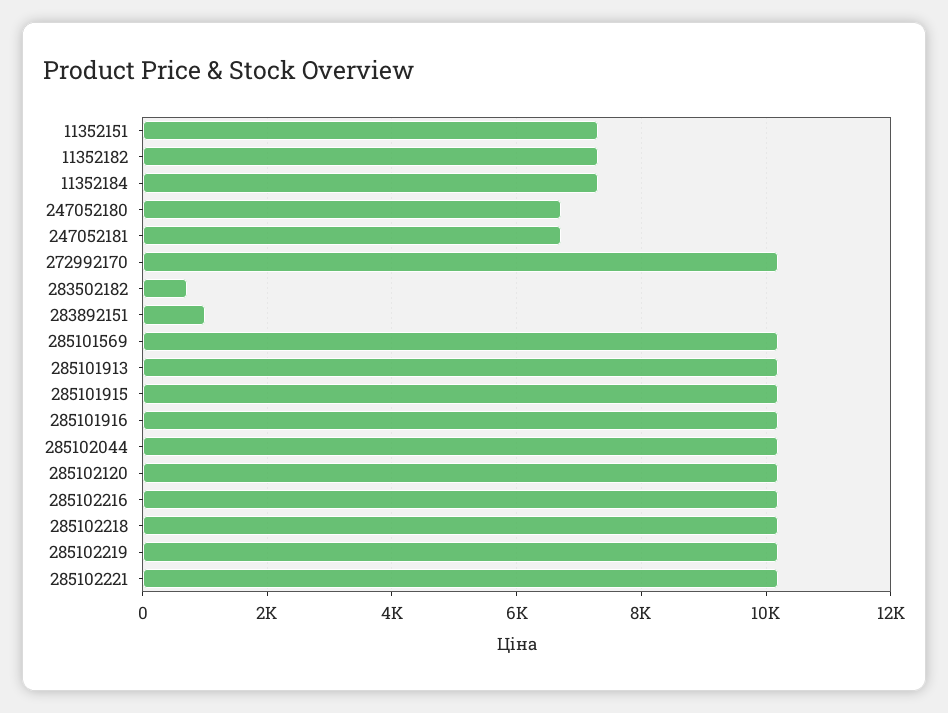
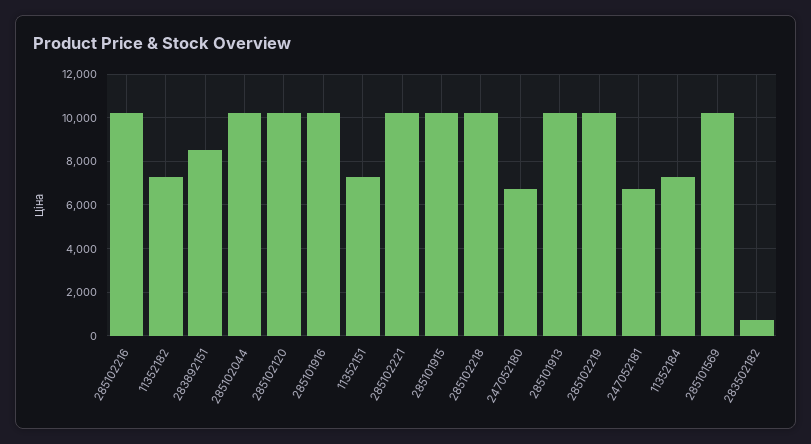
272992170: 10200 -> none
283892151: 1000 -> 8500

